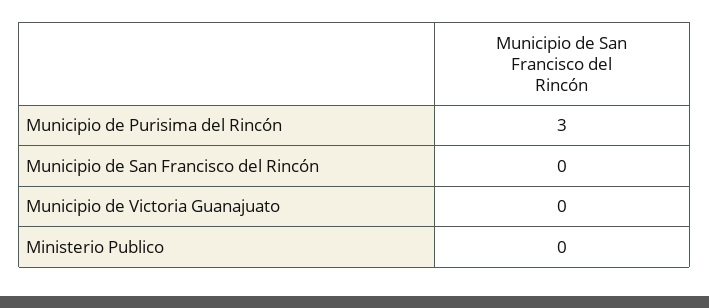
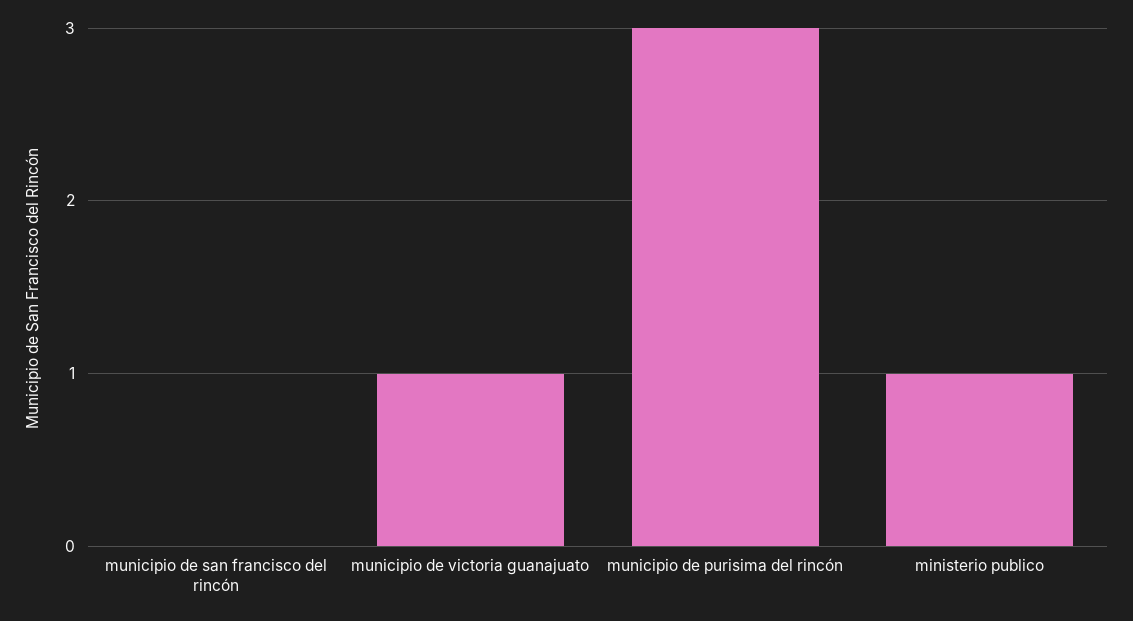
Municipio de Victoria Guanajuato: 0 -> 1
Ministerio Publico: 0 -> 1

